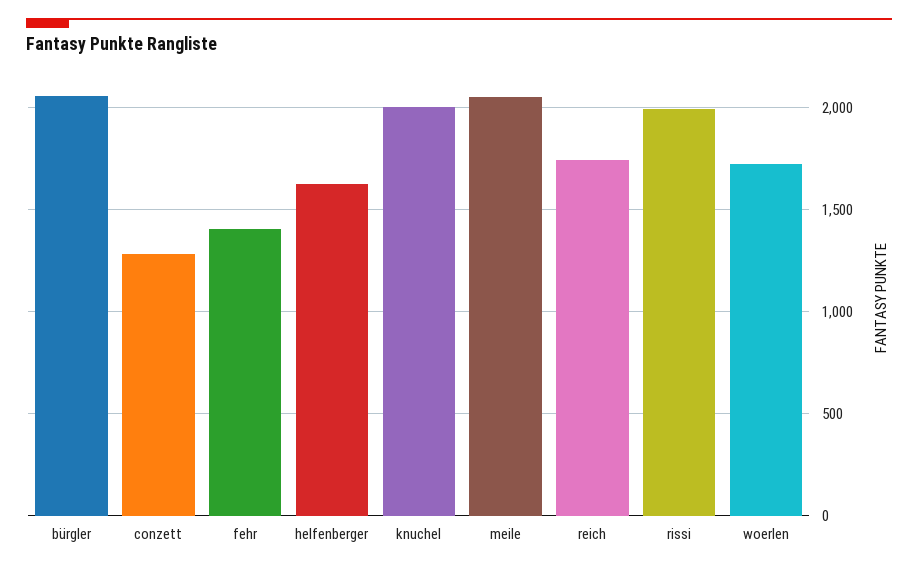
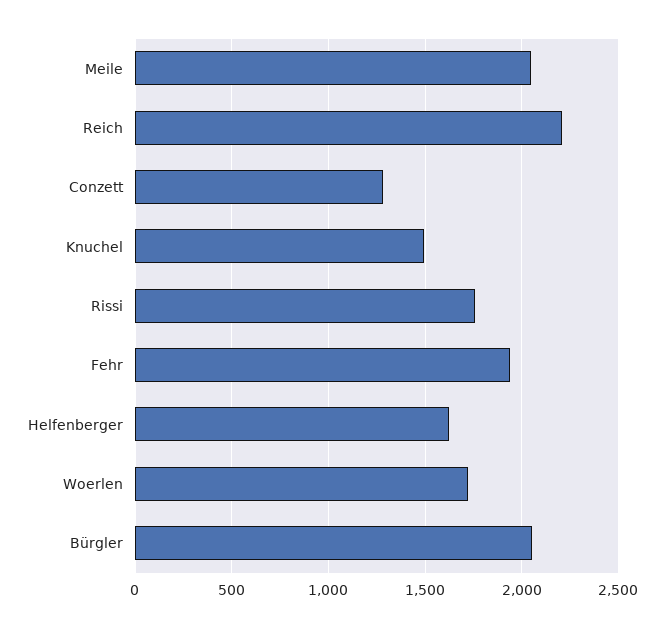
fehr: 1400 -> 1950
knuchel: 2000 -> 1500
reich: 1750 -> 2200
rissi: 2000 -> 1750

